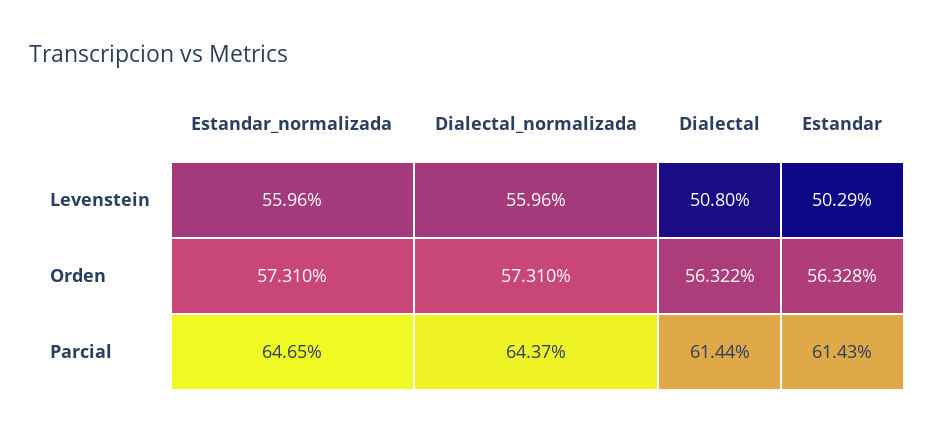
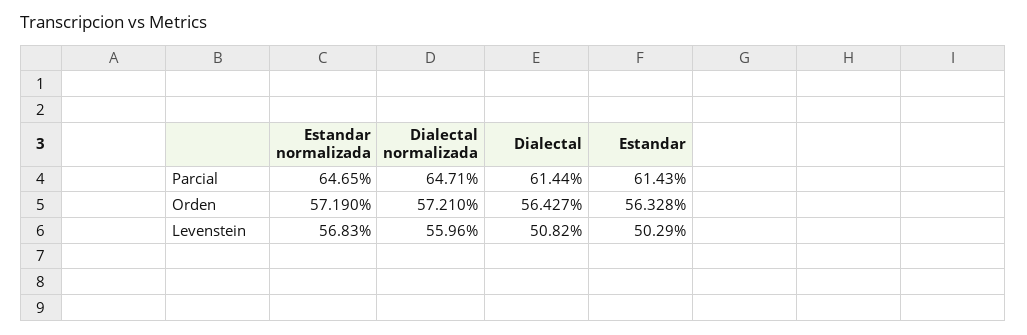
Estandar_normalizada, Levenstein: 55.96 -> 56.83
Dialectal, Levenstein: 50.8 -> 50.82
Estandar_normalizada, Orden: 57.31 -> 57.19
Dialectal_normalizada, Orden: 57.31 -> 57.21
Dialectal, Orden: 56.322 -> 56.427
Dialectal_normalizada, Parcial: 64.37 -> 64.71

